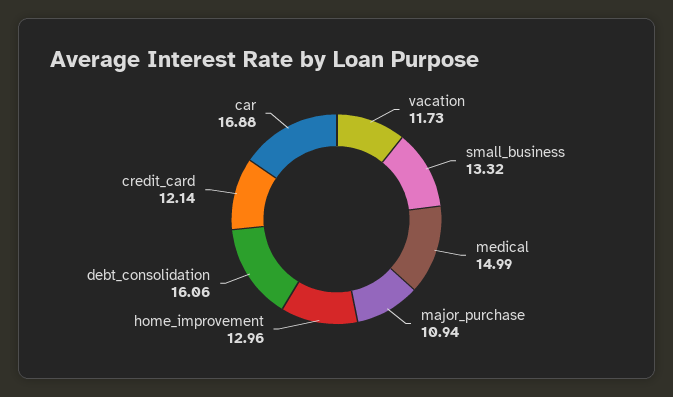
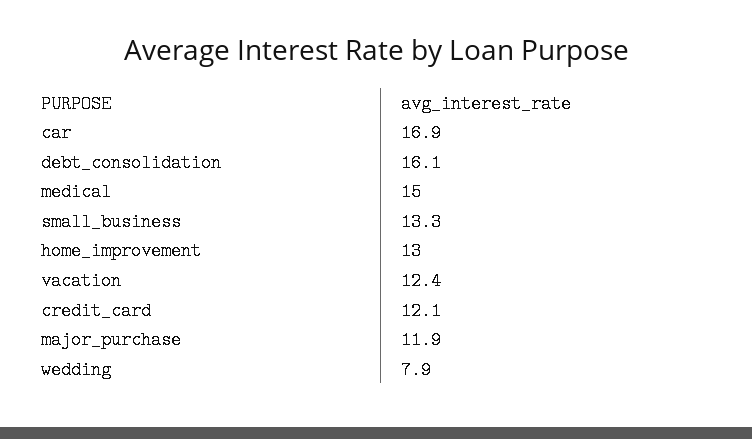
vacation: 11.73 -> 12.4
major_purchase: 10.94 -> 11.9
wedding: none -> 7.9

